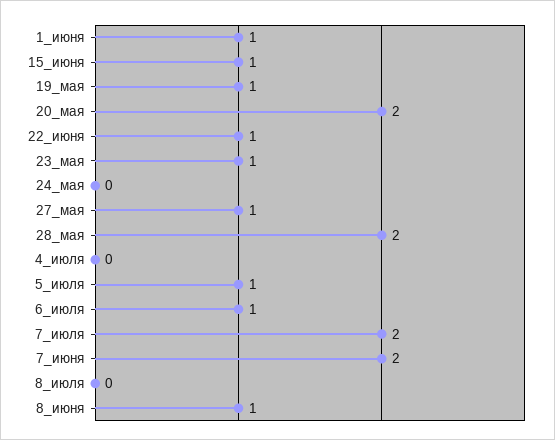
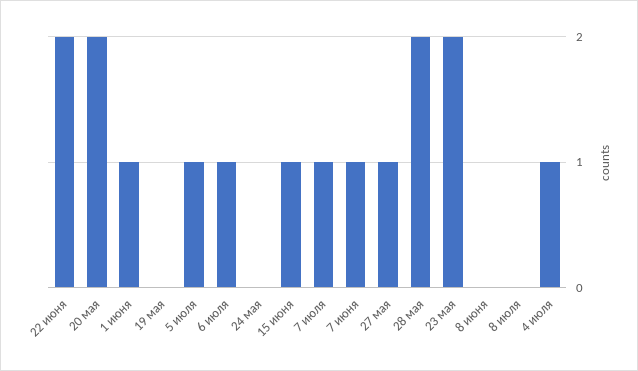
19_мая: 1 -> 0
22_июня: 1 -> 2
23_мая: 1 -> 2
4_июля: 0 -> 1
7_июля: 2 -> 1
7_июня: 2 -> 1
8_июня: 1 -> 0

